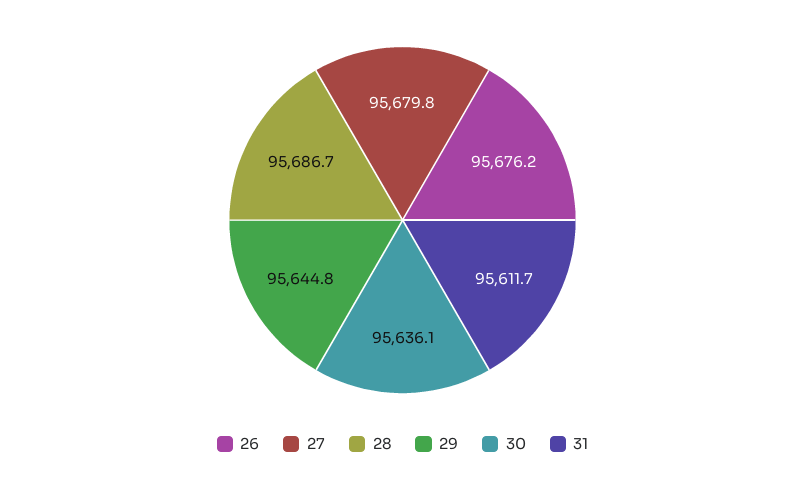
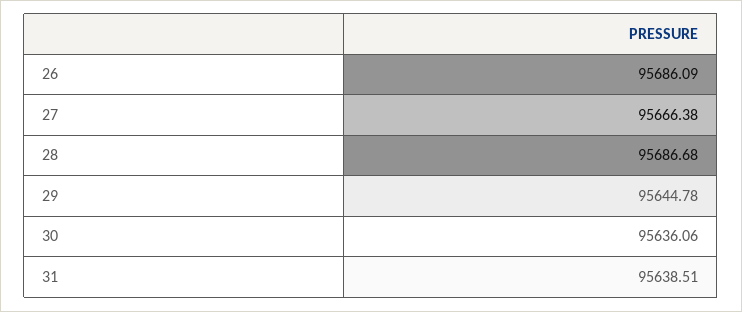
26: 95676.2 -> 95686.09
27: 95679.8 -> 95666.38
31: 95611.7 -> 95638.51

